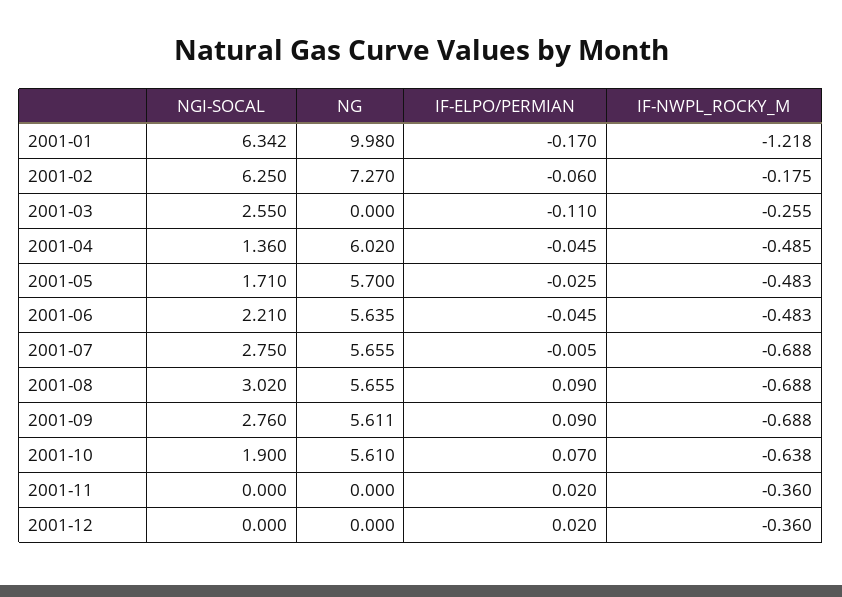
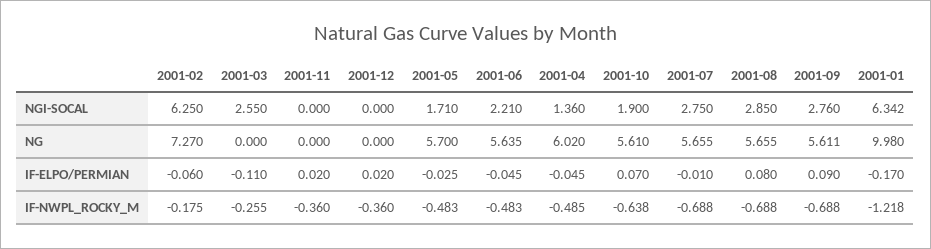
IF-ELPO/PERMIAN, 2001-07: -0.005 -> -0.01
NGI-SOCAL, 2001-08: 3.02 -> 2.85
IF-ELPO/PERMIAN, 2001-08: 0.09 -> 0.08

